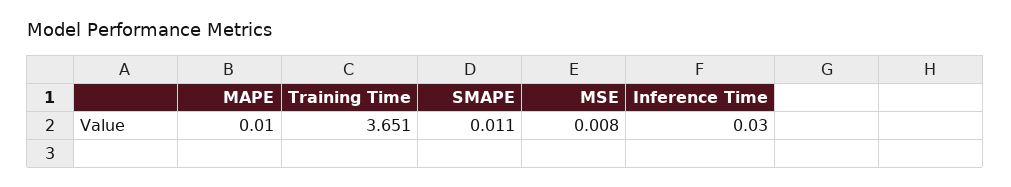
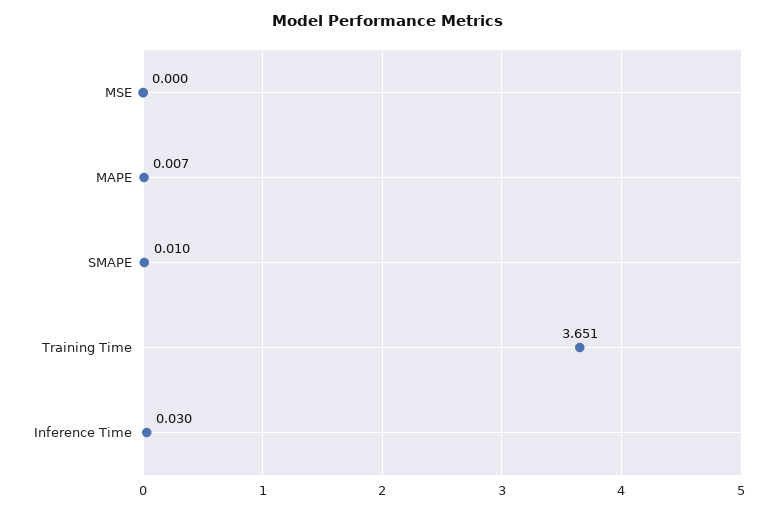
MAPE: 0.01 -> 0.007
SMAPE: 0.011 -> 0.01
MSE: 0.008 -> 0

